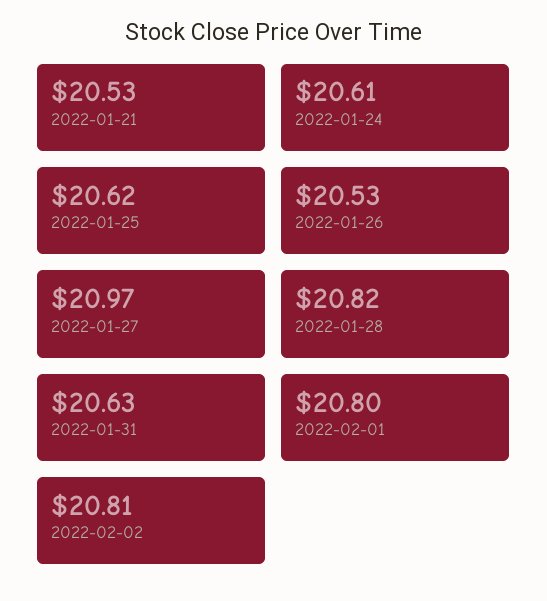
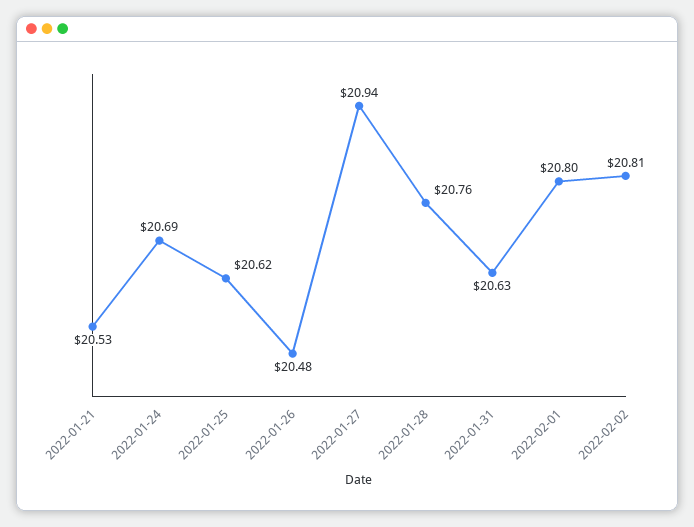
2022-01-24: 20.61 -> 20.69
2022-01-26: 20.53 -> 20.48
2022-01-27: 20.97 -> 20.94
2022-01-28: 20.82 -> 20.76

